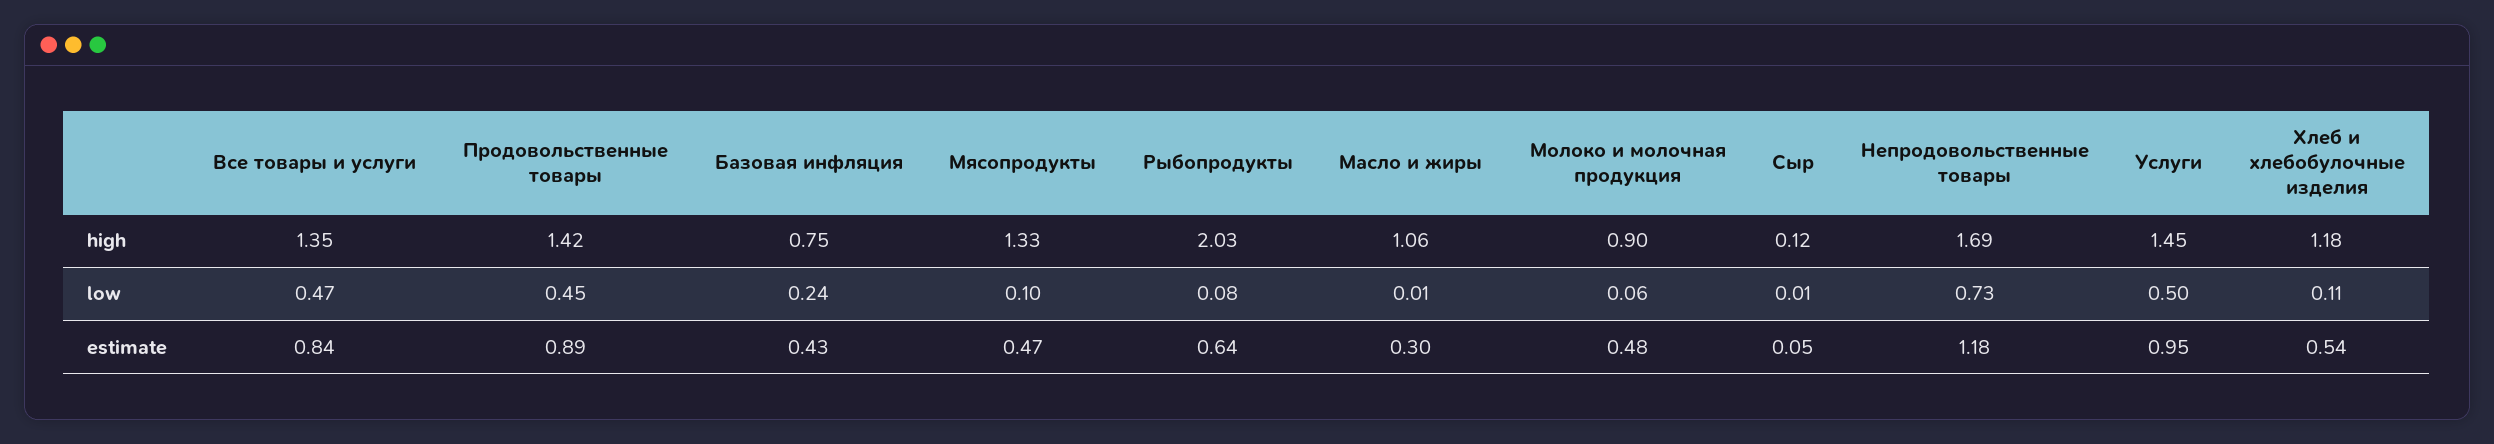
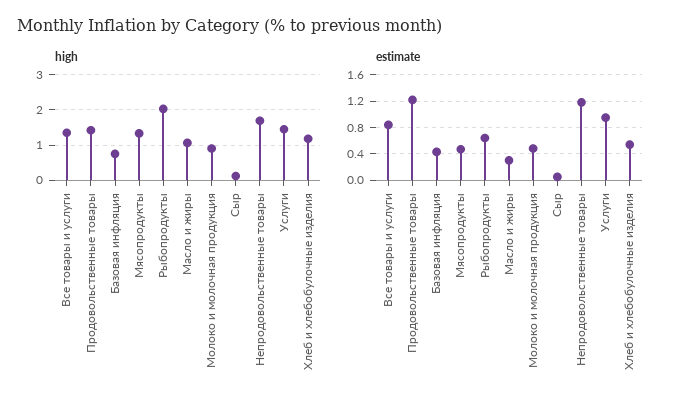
low, Все товары и услуги: 0.47 -> none
low, Продовольственные товары: 0.45 -> none
low, Базовая инфляция: 0.24 -> none
low, Мясопродукты: 0.1 -> none
low, Рыбопродукты: 0.08 -> none
low, Масло и жиры: 0.01 -> none
low, Молоко и молочная продукция: 0.06 -> none
low, Сыр: 0.01 -> none
low, Непродовольственные товары: 0.73 -> none
low, Услуги: 0.5 -> none
low, Хлеб и хлебобулочные изделия: 0.11 -> none
estimate, Продовольственные товары: 0.89 -> 1.2

